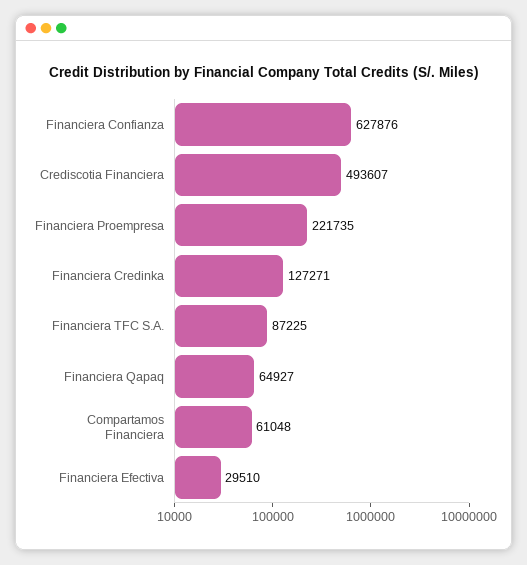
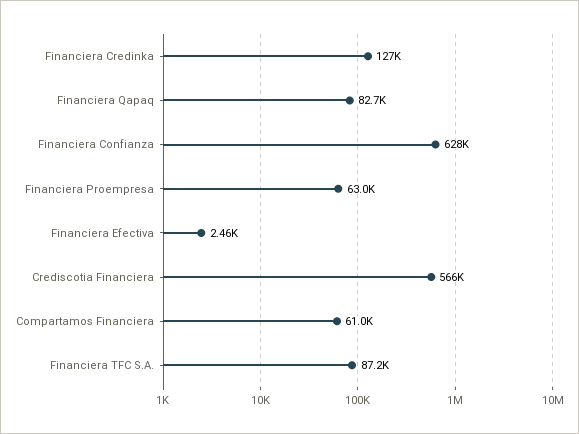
Crediscotia Financiera: 493607 -> 566000
Financiera Proempresa: 221735 -> 63000
Financiera Qapaq: 64927 -> 82700
Financiera Efectiva: 29510 -> 2460

